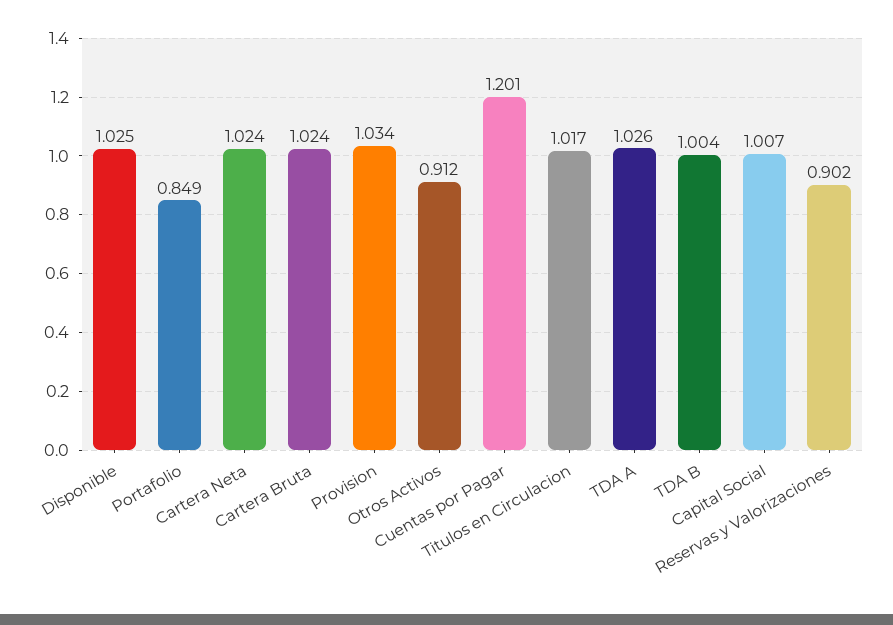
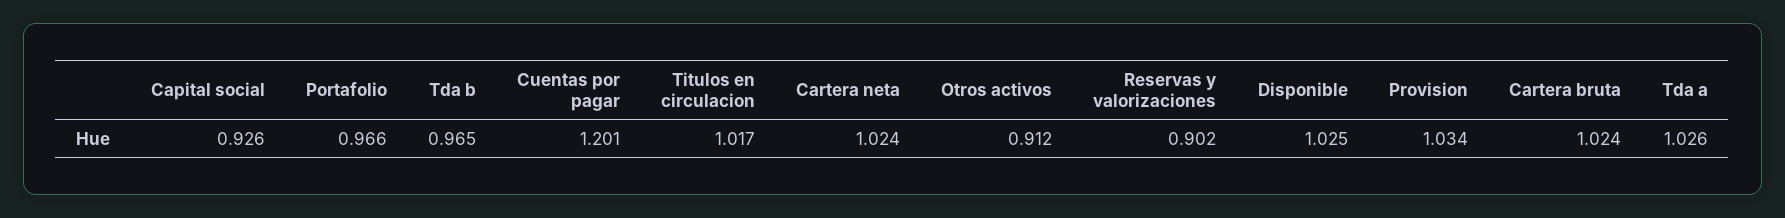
Portafolio: 0.849 -> 0.966
TDA B: 1.004 -> 0.965
Capital Social: 1.007 -> 0.926

